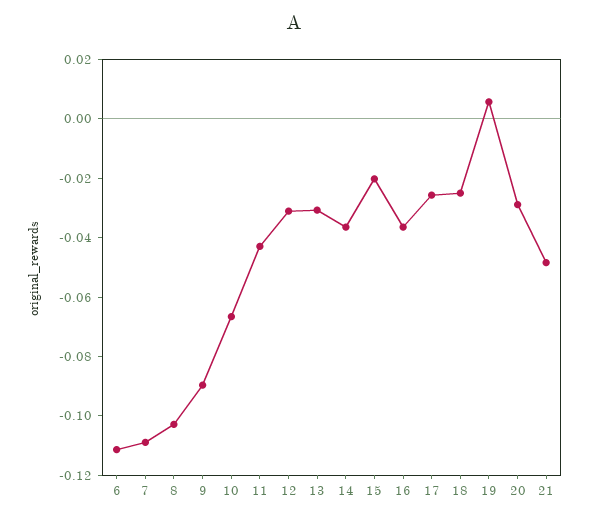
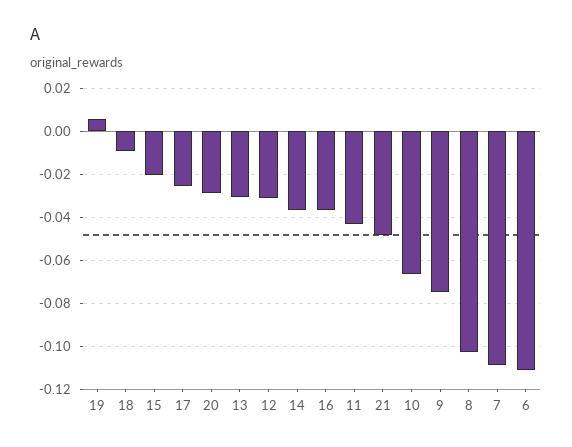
9: -0.09 -> -0.075
18: -0.025 -> -0.01

